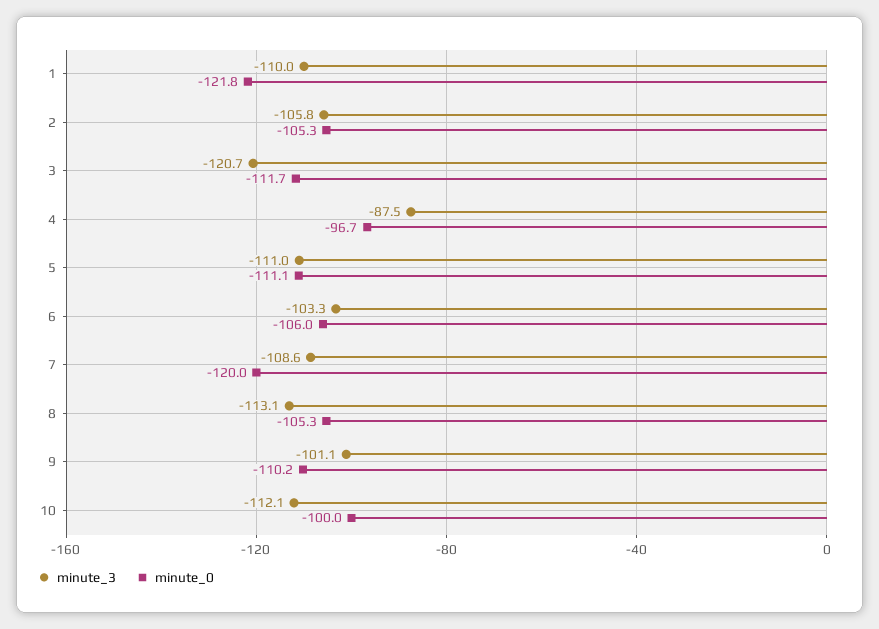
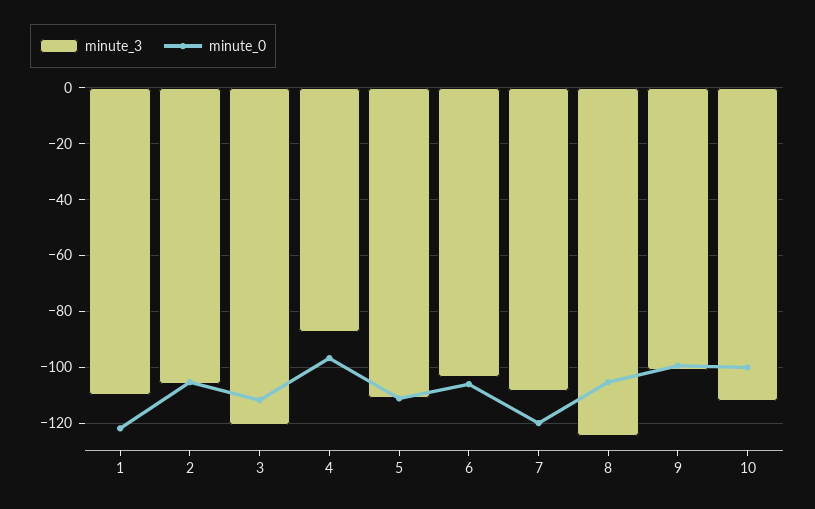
minute_3, 8: -113.1 -> -125
minute_0, 9: -110.2 -> -100

